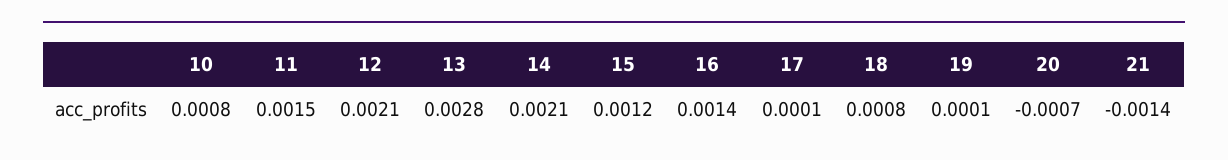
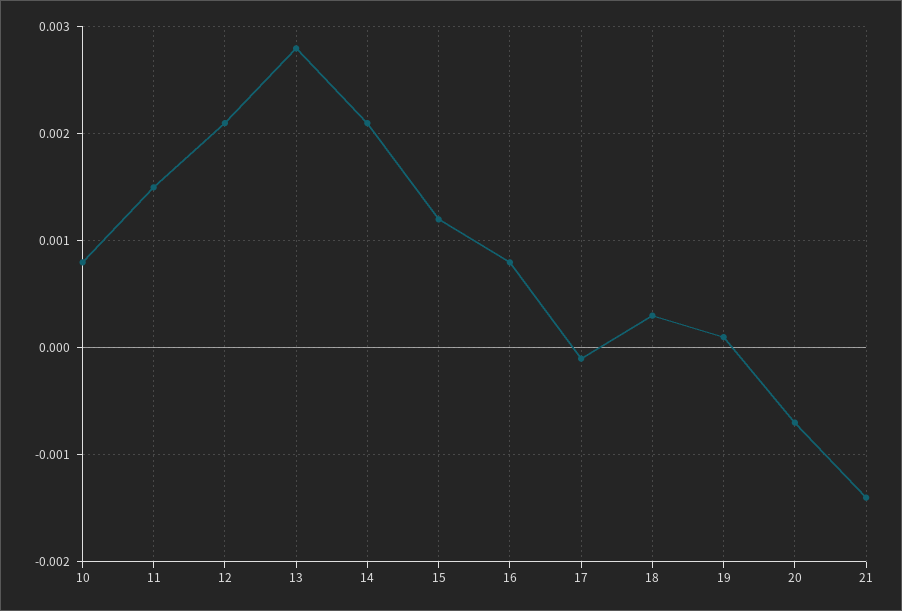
16: 0.0014 -> 0.0008
17: 0.0001 -> -0.0001
18: 0.0008 -> 0.0003

